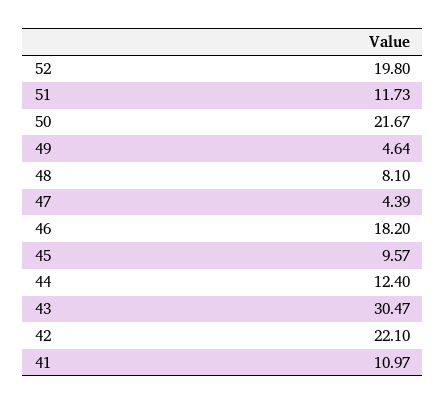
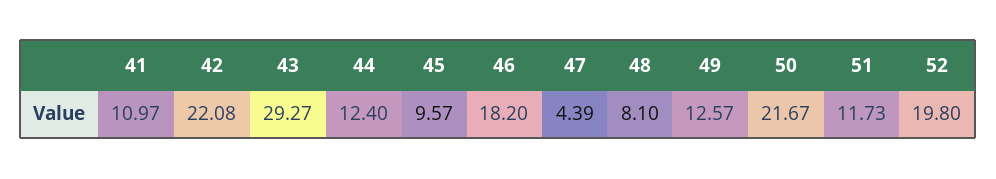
49: 4.64 -> 12.57
43: 30.47 -> 29.27
42: 22.1 -> 22.08

